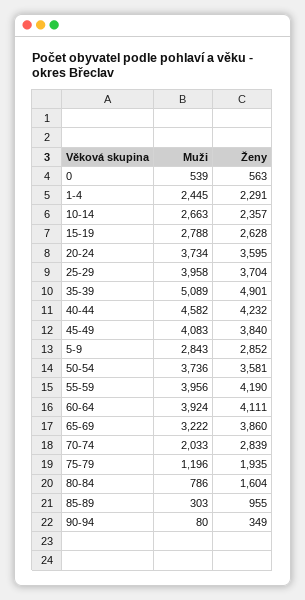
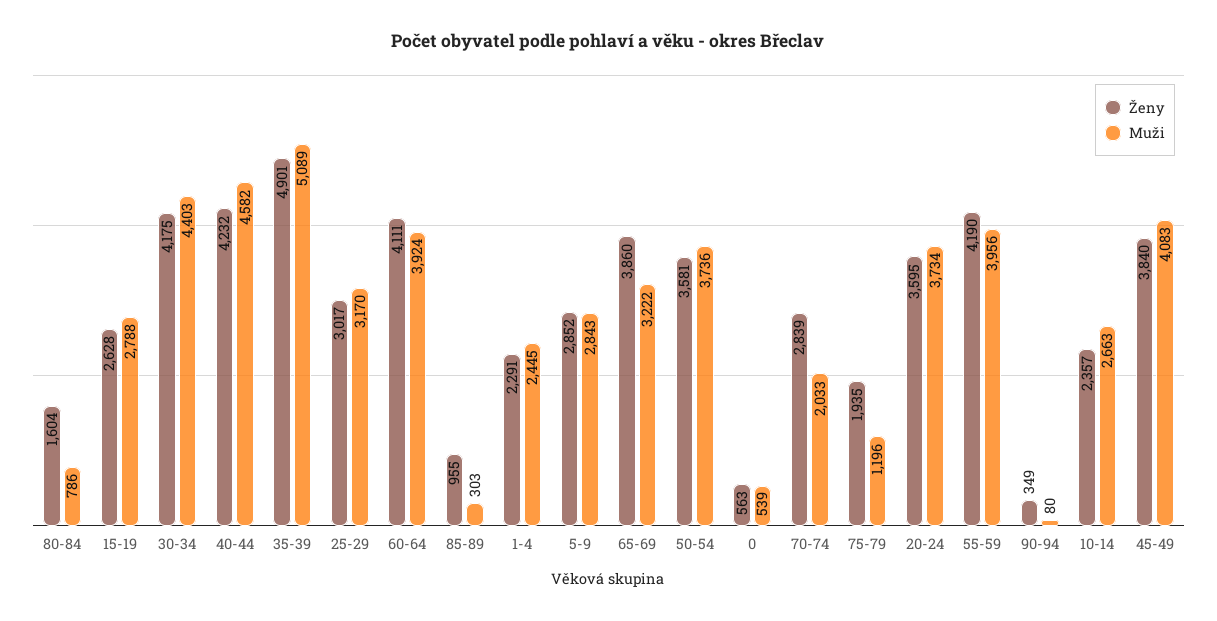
Muži, 25-29: 3958 -> 3170
Ženy, 25-29: 3704 -> 3017
Ženy, 30-34: none -> 4175
Muži, 30-34: none -> 4403

